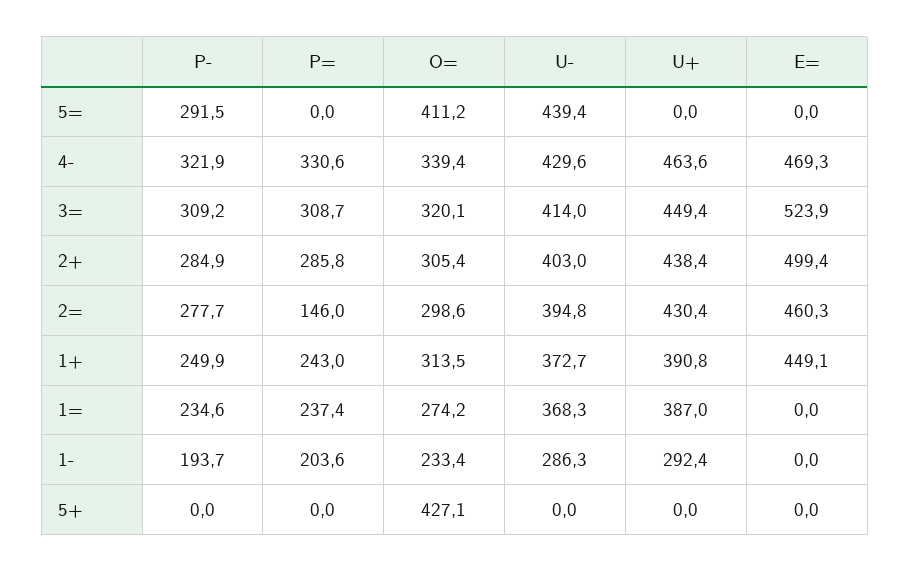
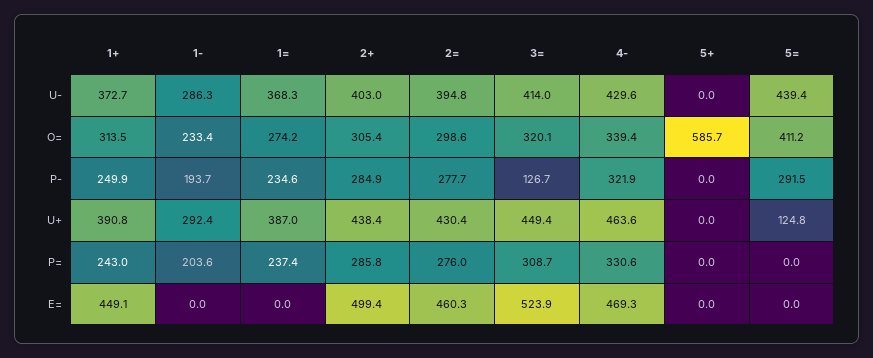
U+, 5=: 0 -> 124.8
P-, 3=: 309.2 -> 126.7
P=, 2=: 146 -> 276
O=, 5+: 427.1 -> 585.7

